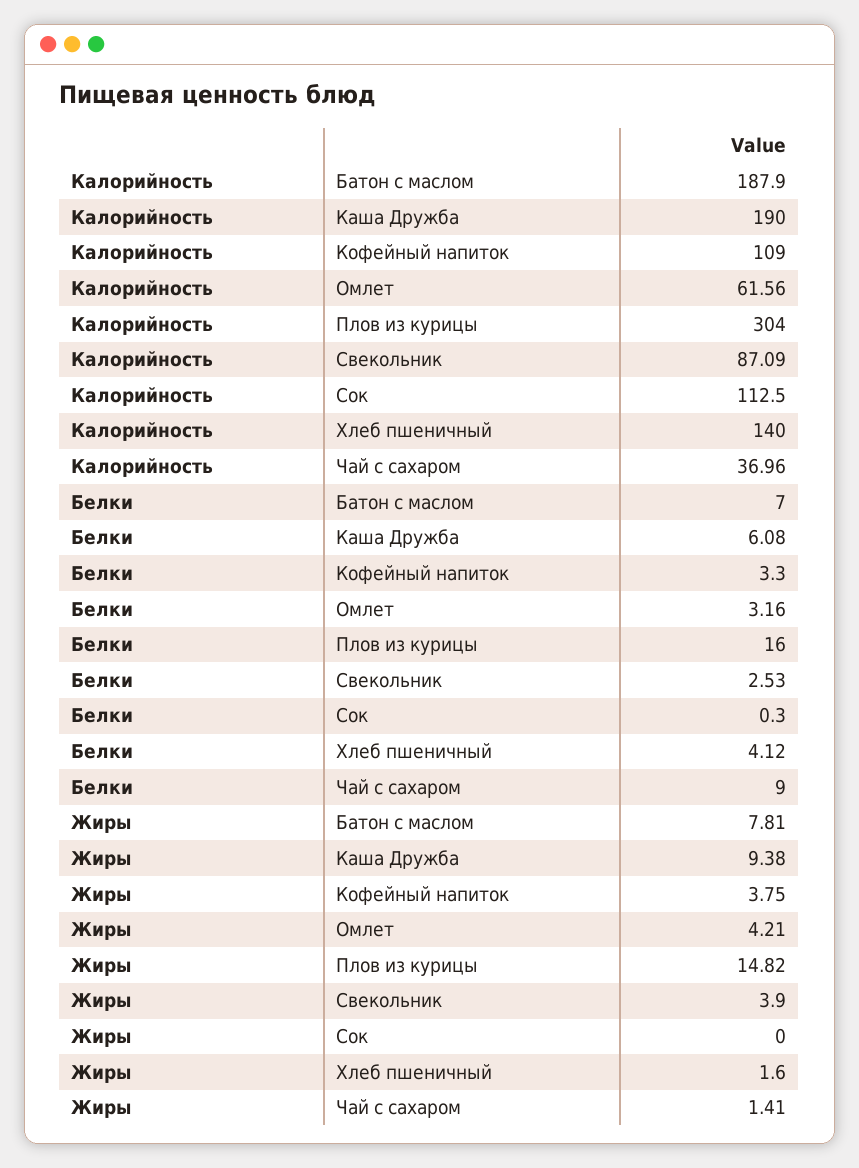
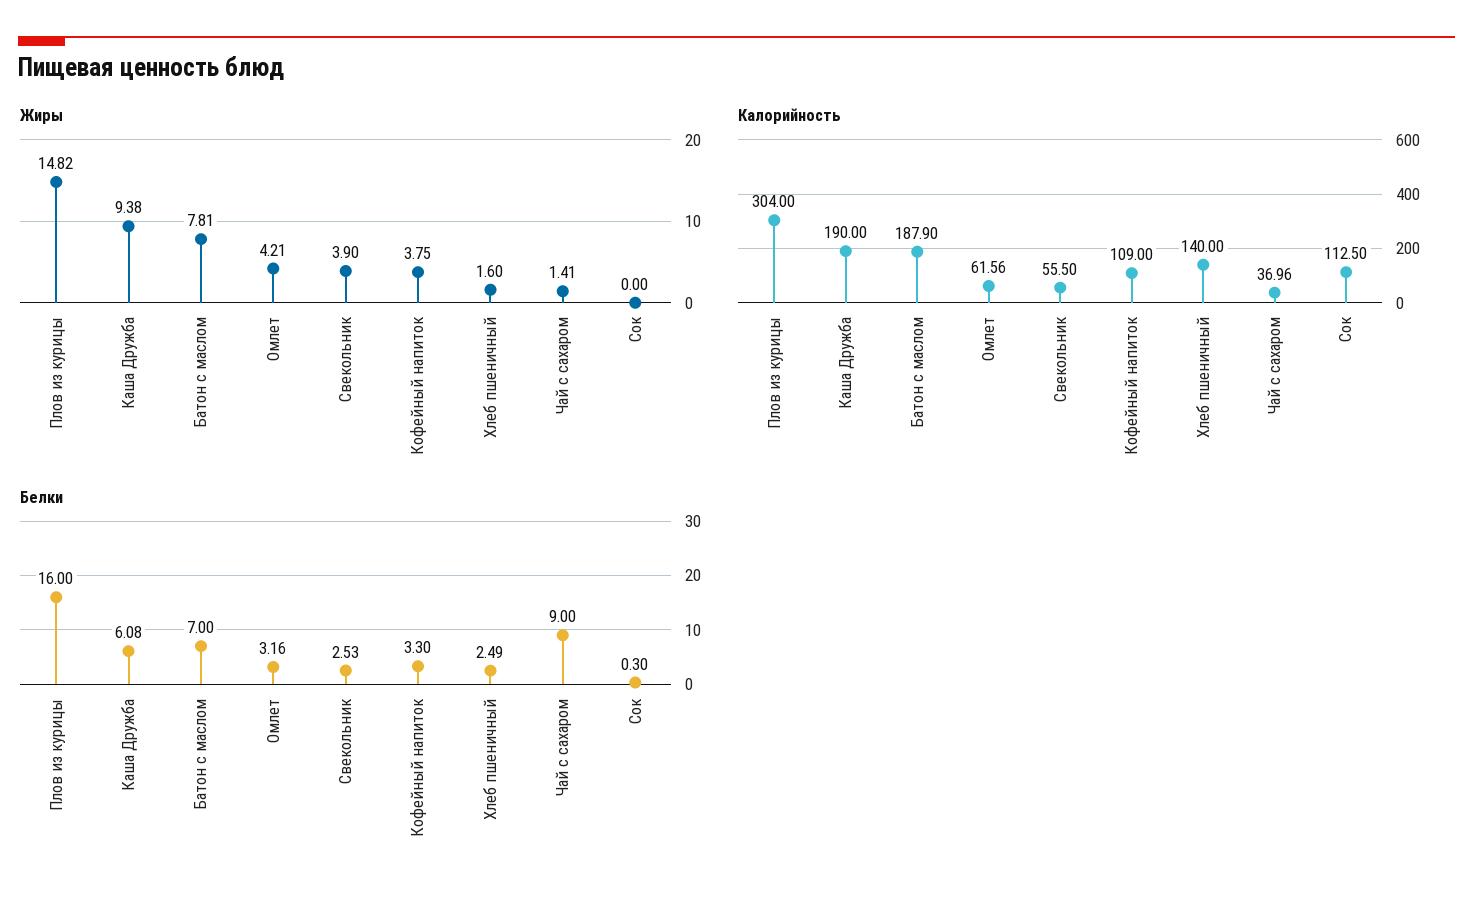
Калорийность, Свекольник: 87.09 -> 55.5
Белки, Хлеб пшеничный: 4.12 -> 2.49

